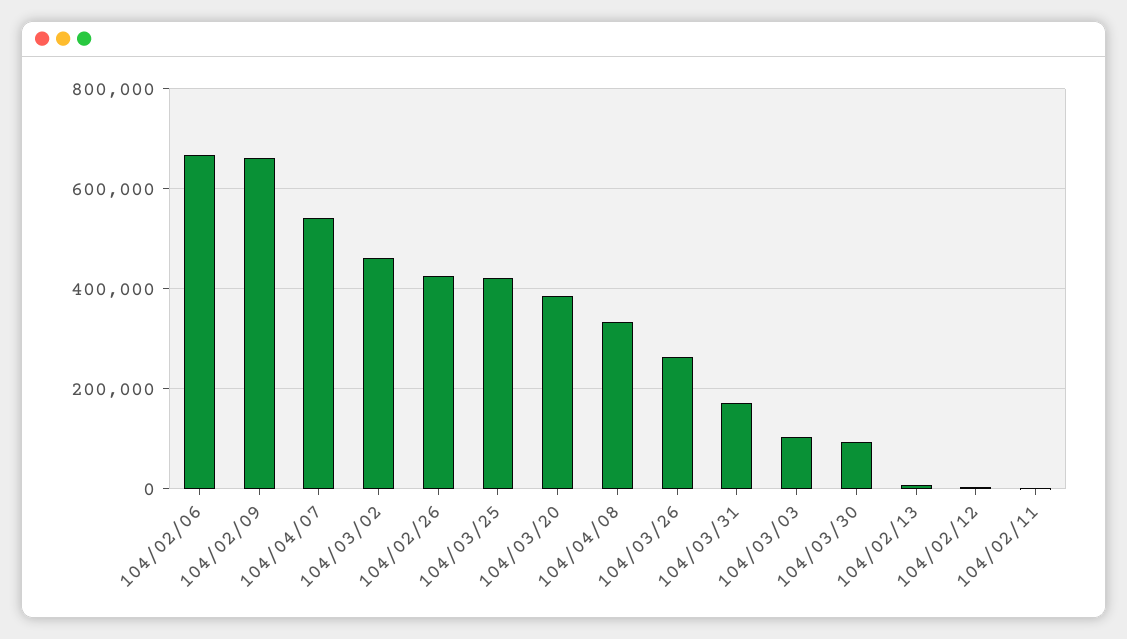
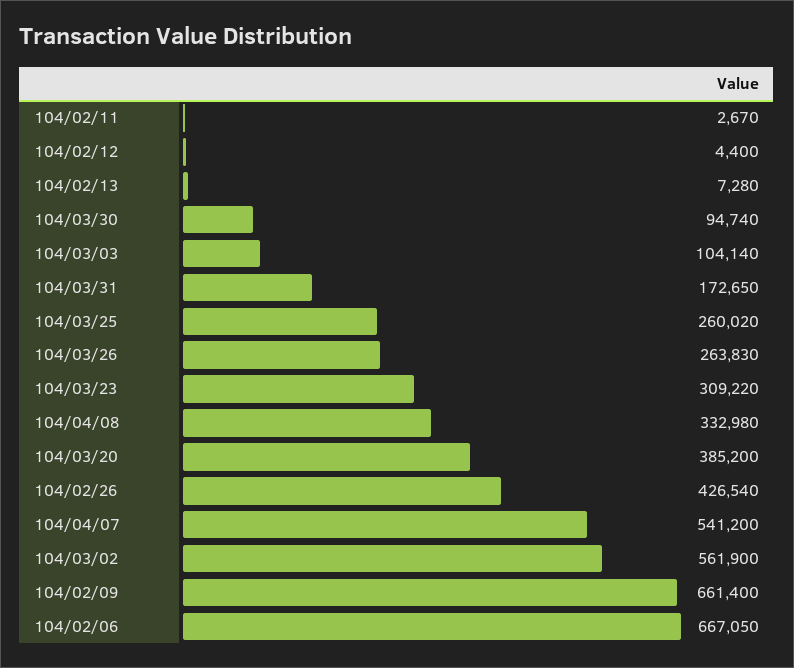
104/03/02: 460000 -> 561900
104/03/25: 420000 -> 260020
104/03/23: none -> 309220

